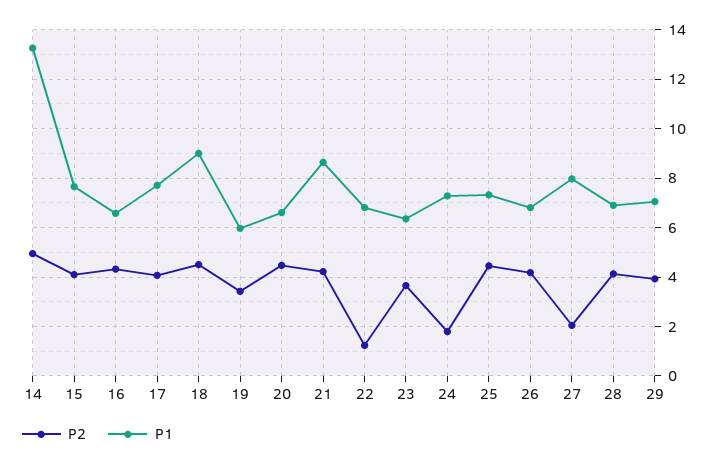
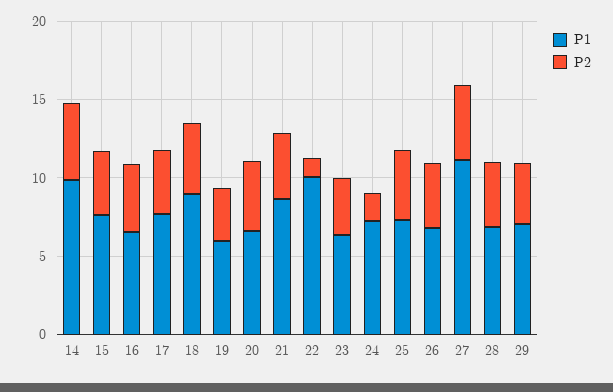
P1, 14: 13.25 -> 10
P1, 22: 6.75 -> 10
P2, 27: 2 -> 5
P1, 27: 8 -> 11

